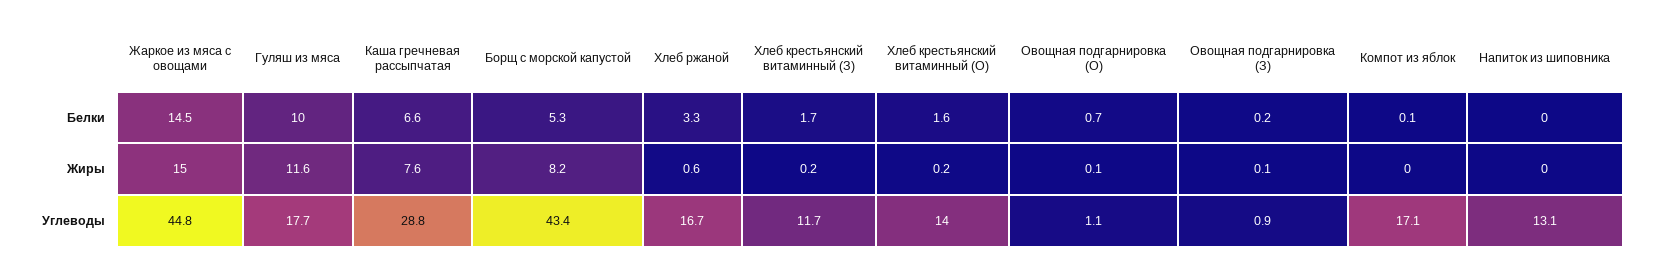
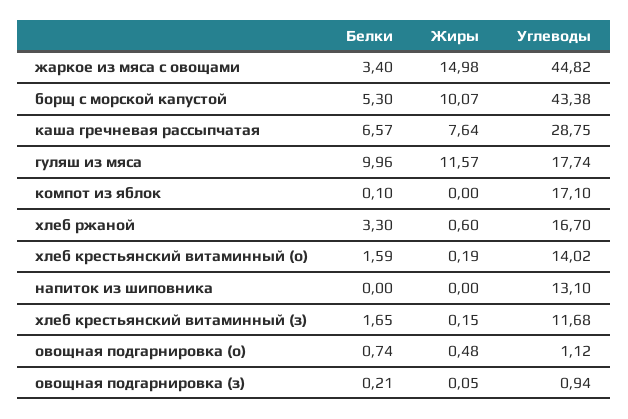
Жаркое из мяса с овощами, Белки: 14.5 -> 3.4
Борщ с морской капустой, Жиры: 8.2 -> 10.07
Овощная подгарнировка (О), Жиры: 0.1 -> 0.48

